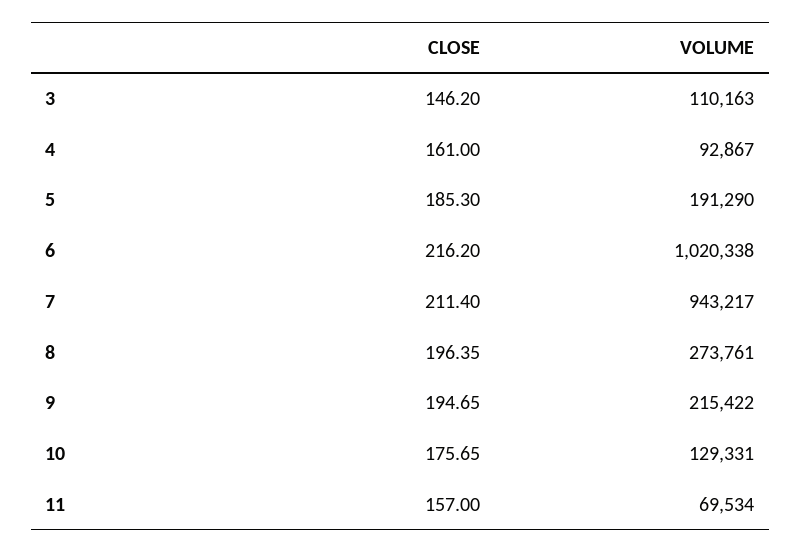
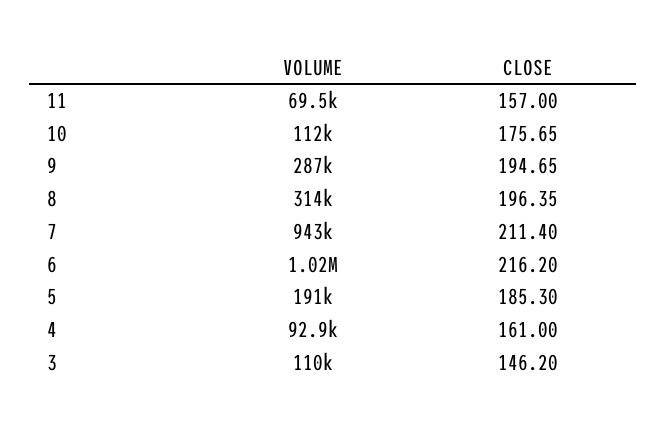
VOLUME, 8: 273761 -> 314000
VOLUME, 9: 215422 -> 287000
VOLUME, 10: 129331 -> 112000

